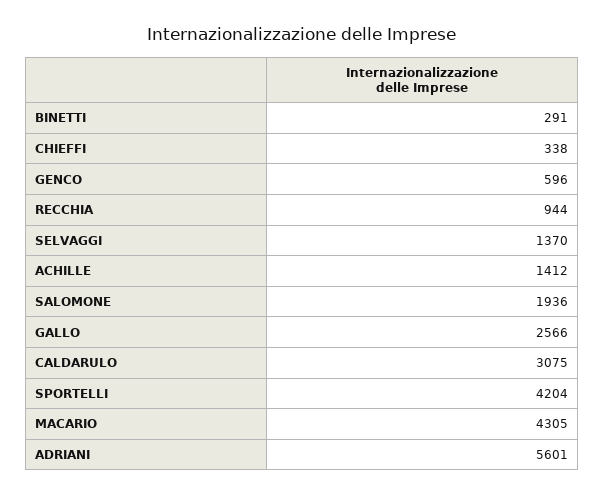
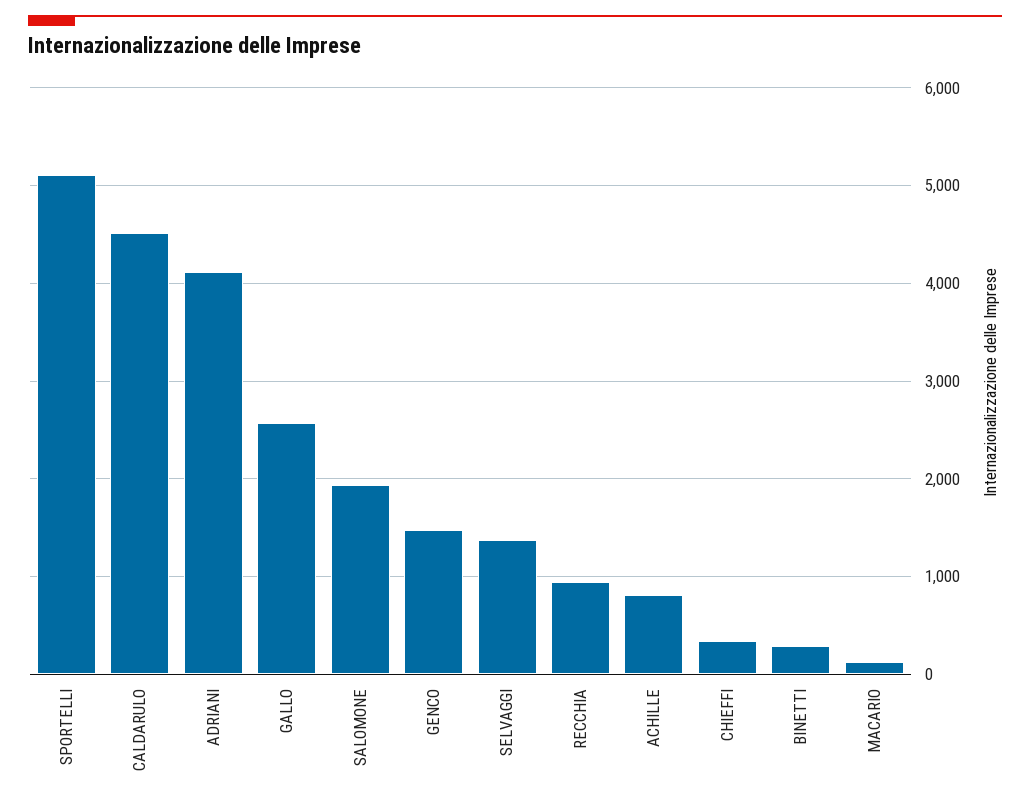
GENCO: 596 -> 1500
ACHILLE: 1412 -> 800
CALDARULO: 3075 -> 4500
SPORTELLI: 4204 -> 5100
MACARIO: 4305 -> 100
ADRIANI: 5601 -> 4100

